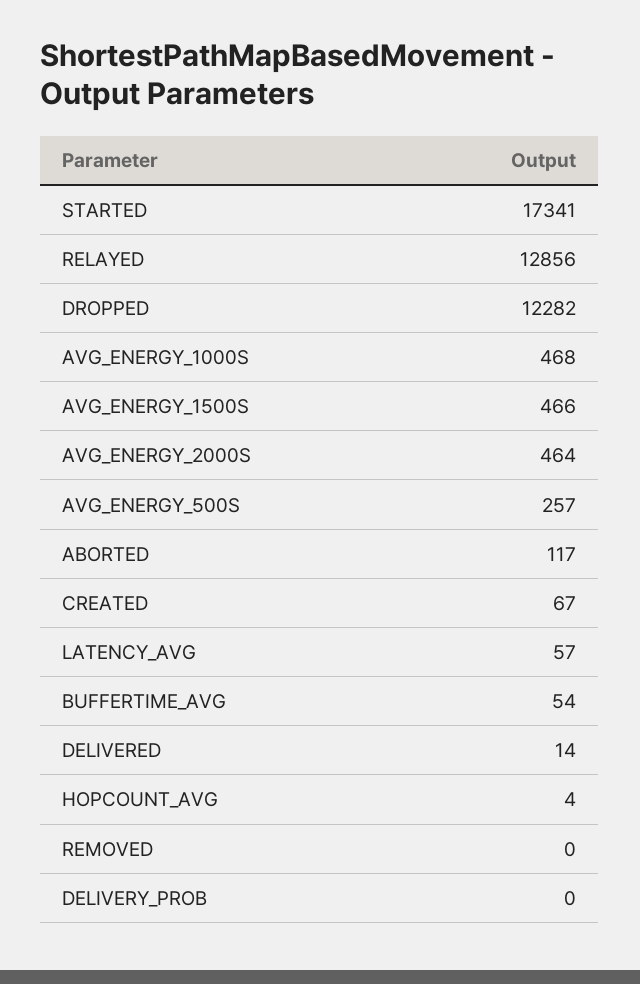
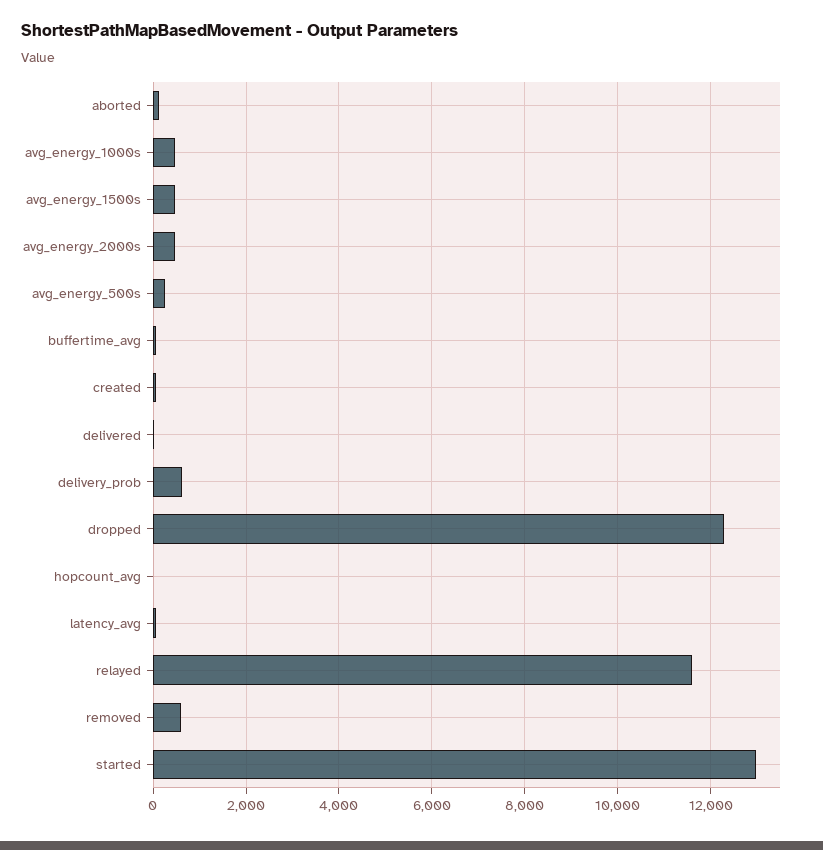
STARTED: 17341 -> 13000
RELAYED: 12856 -> 11600
REMOVED: 0 -> 600
DELIVERY_PROB: 0 -> 600

